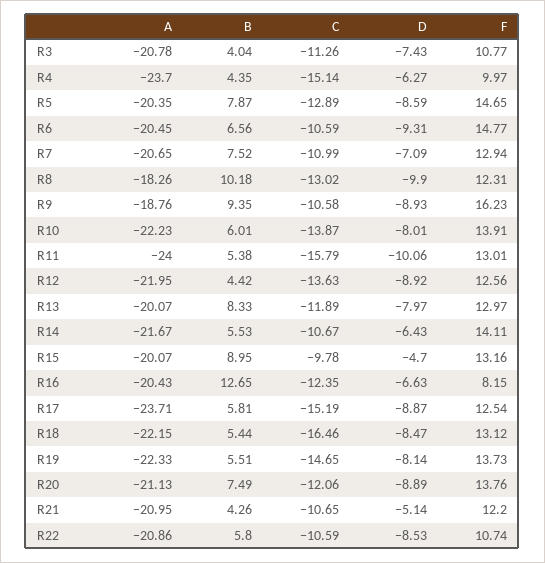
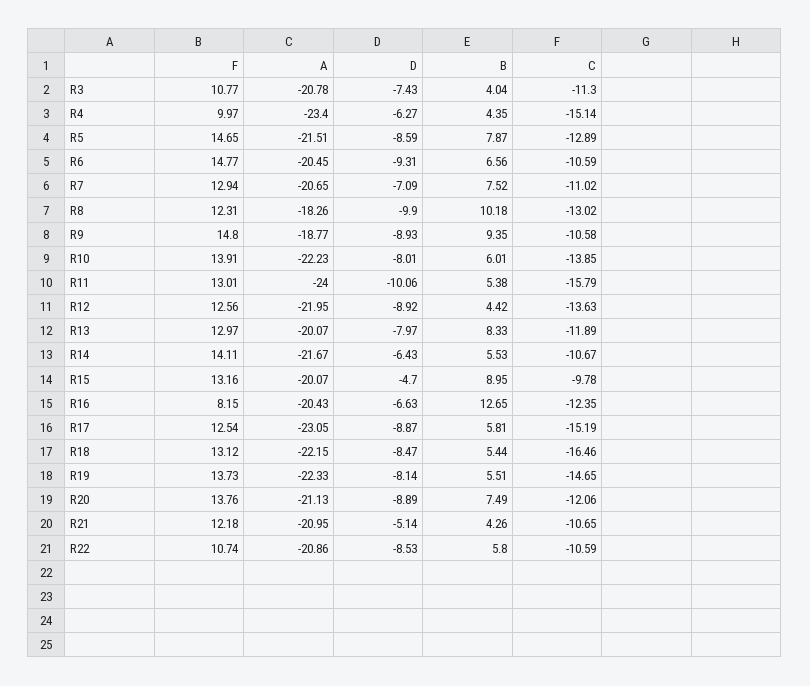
C, R3: -11.26 -> -11.3
A, R4: -23.7 -> -23.4
A, R5: -20.35 -> -21.51
C, R7: -10.99 -> -11.02
A, R9: -18.76 -> -18.77
F, R9: 16.23 -> 14.8
C, R10: -13.87 -> -13.85
A, R17: -23.71 -> -23.05
F, R21: 12.2 -> 12.18

